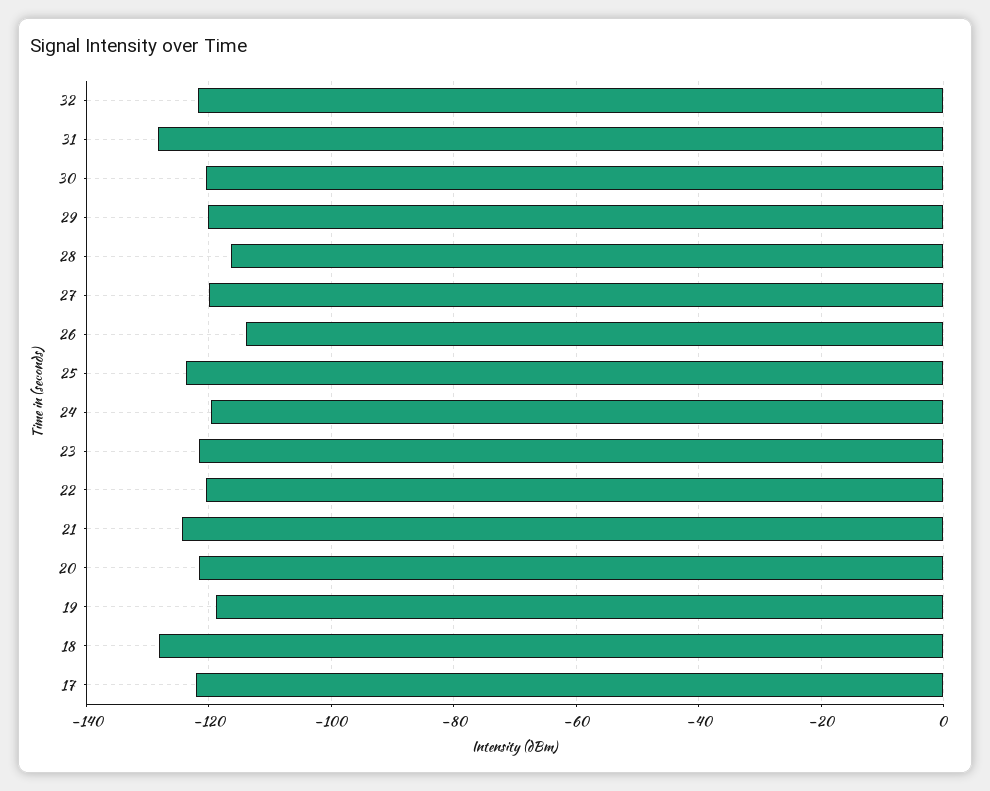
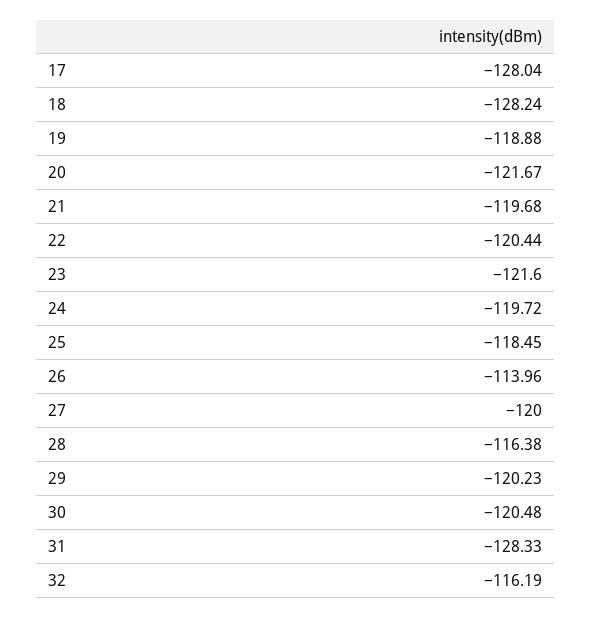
32: -122 -> -116.19
25: -124 -> -118.45
21: -124 -> -119.68
17: -122 -> -128.04

